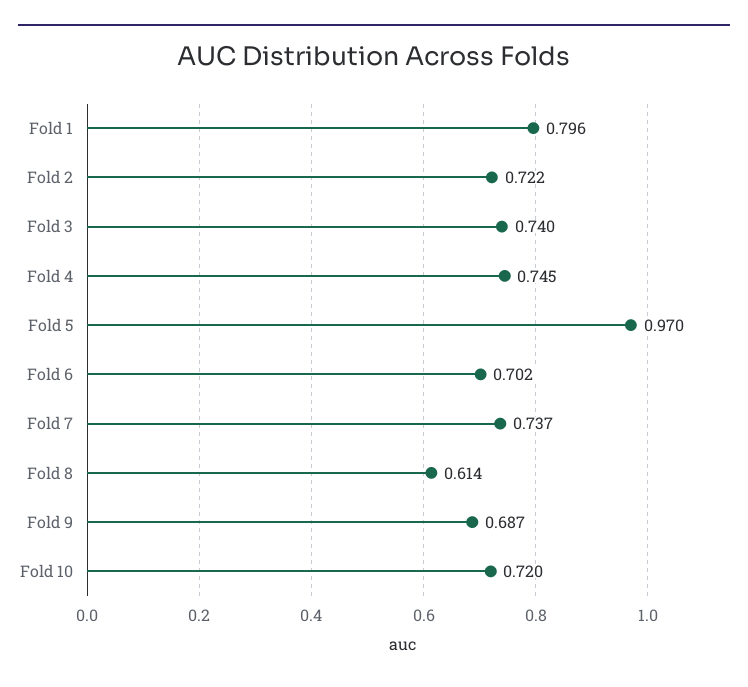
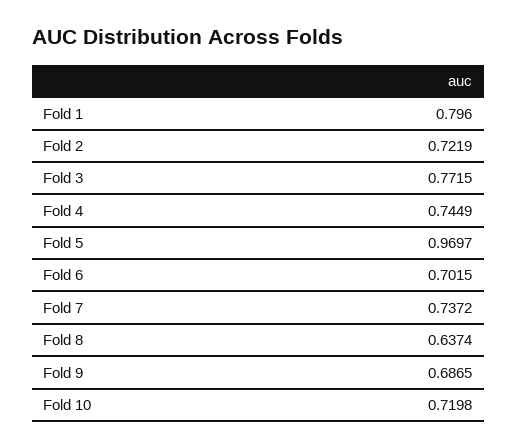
Fold 3: 0.74 -> 0.7715
Fold 8: 0.614 -> 0.6374

